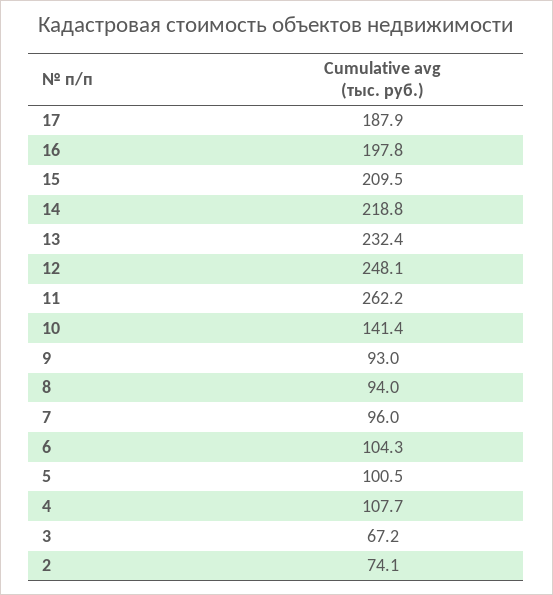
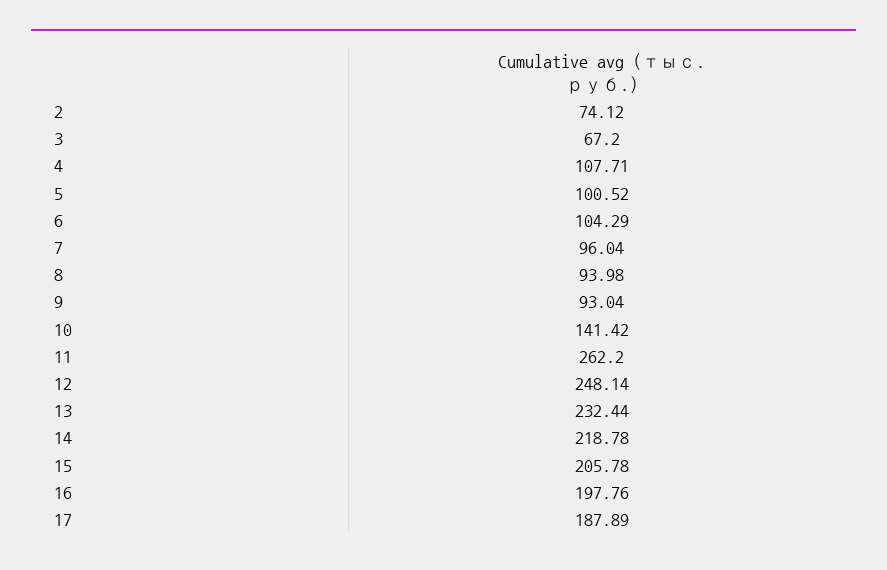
15: 209.5 -> 205.78

